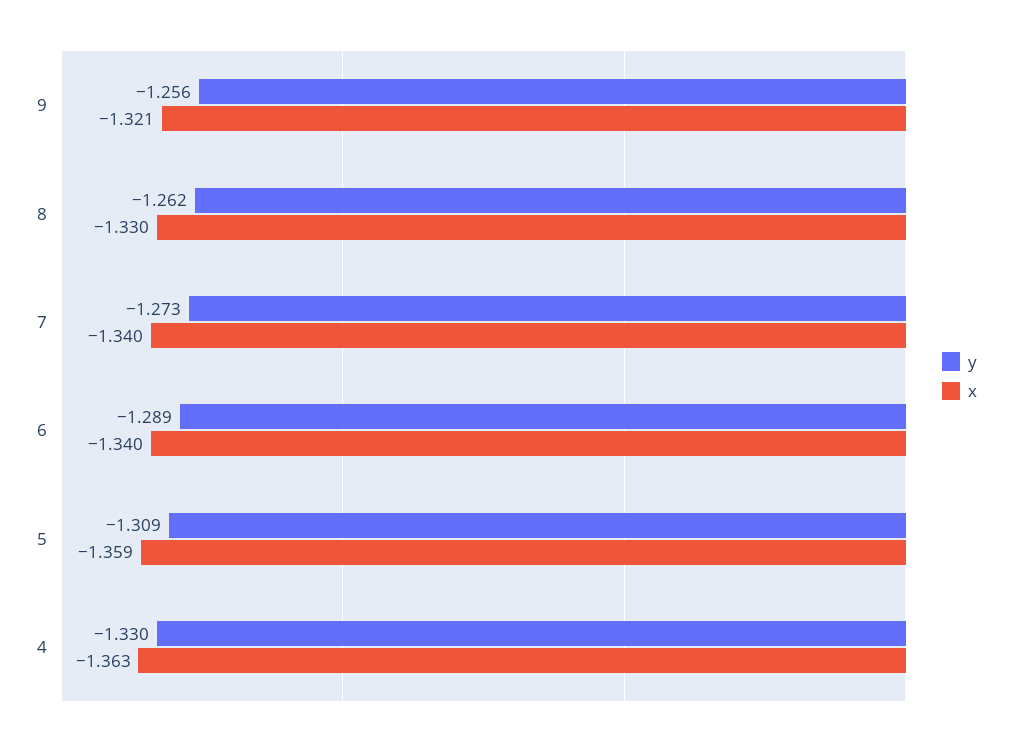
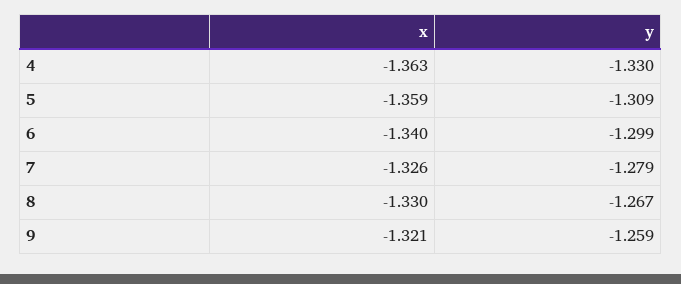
y, 9: -1.256 -> -1.259
y, 8: -1.262 -> -1.267
y, 7: -1.273 -> -1.279
x, 7: -1.34 -> -1.326
y, 6: -1.289 -> -1.299

